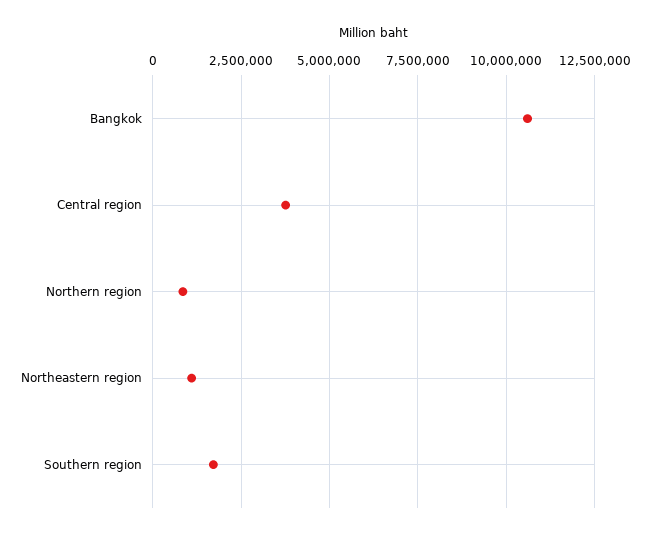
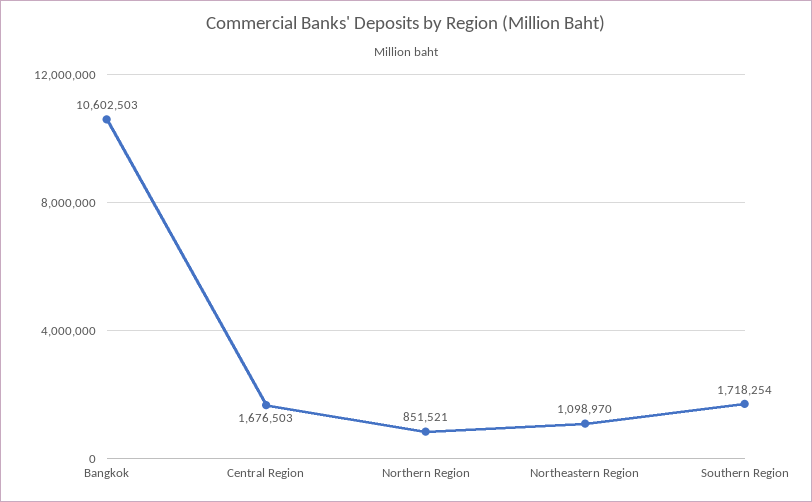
Central region: 3750000 -> 1676503

